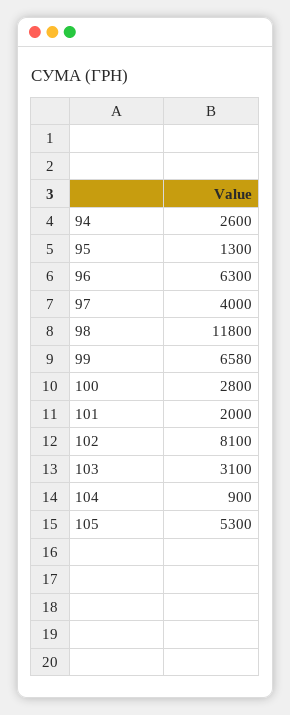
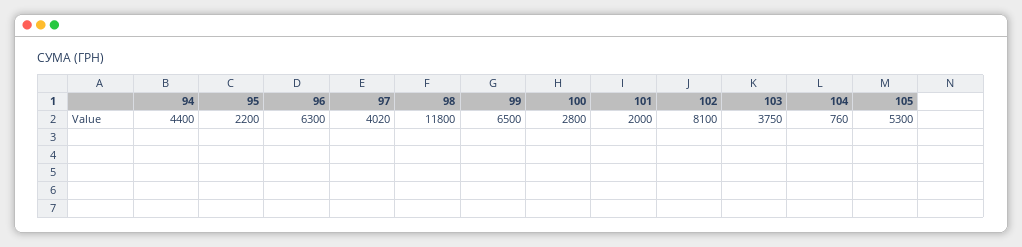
94: 2600 -> 4400
95: 1300 -> 2200
97: 4000 -> 4020
99: 6580 -> 6500
103: 3100 -> 3750
104: 900 -> 760

